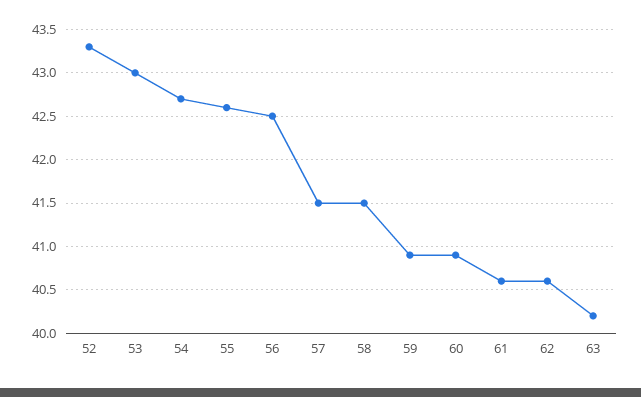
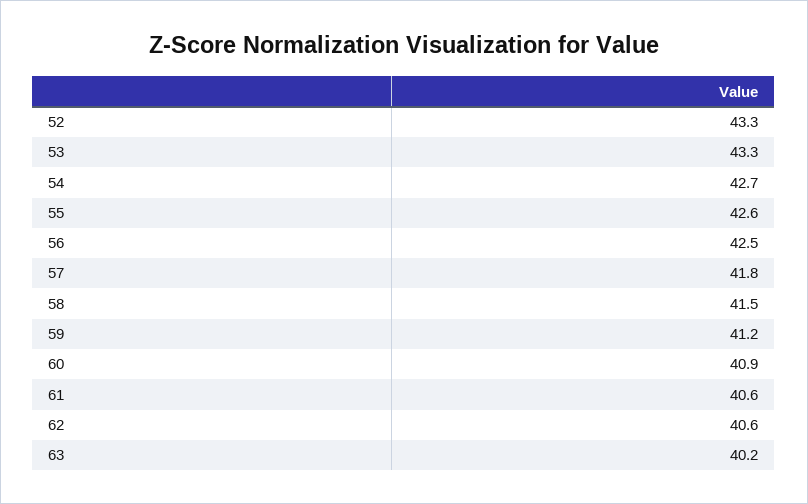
53: 43 -> 43.3
57: 41.5 -> 41.8
59: 40.9 -> 41.2

